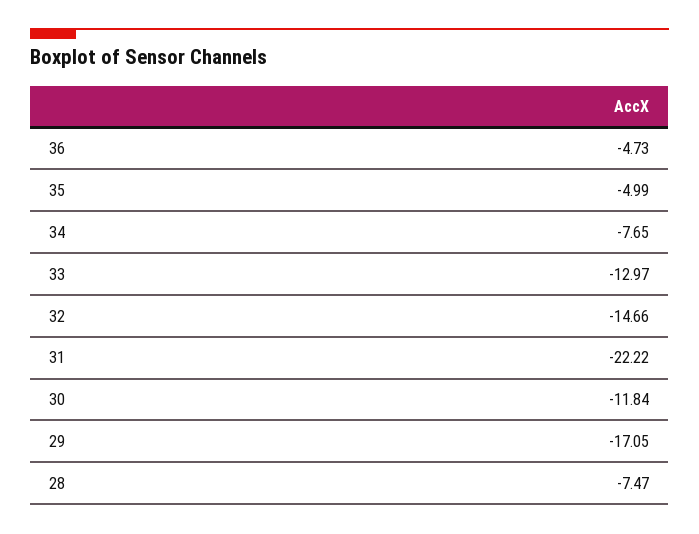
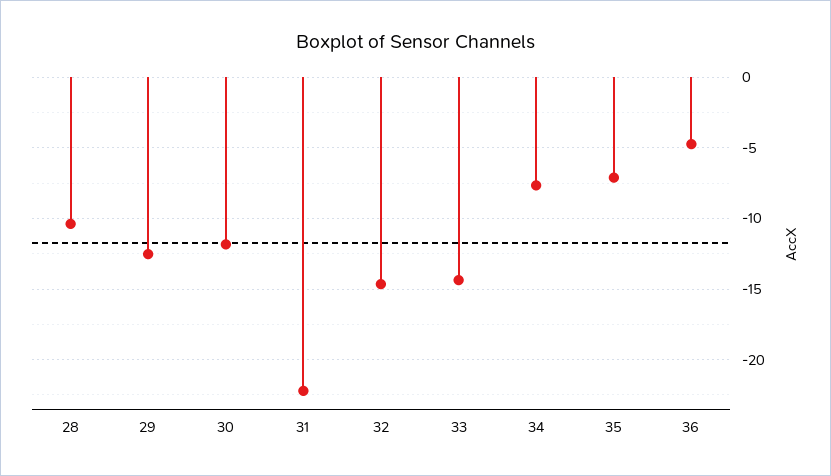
35: -4.99 -> -7
33: -12.97 -> -14.5
29: -17.05 -> -12.5
28: -7.47 -> -10.5

